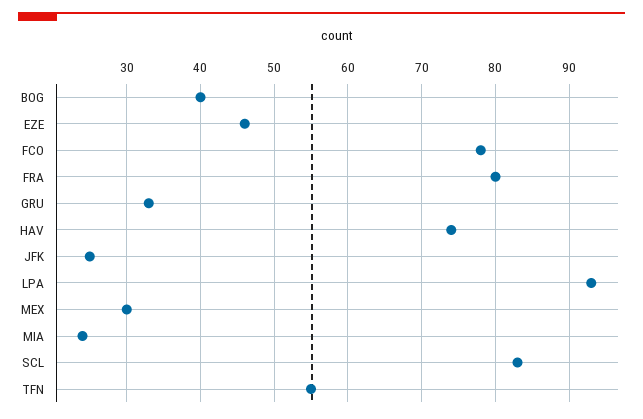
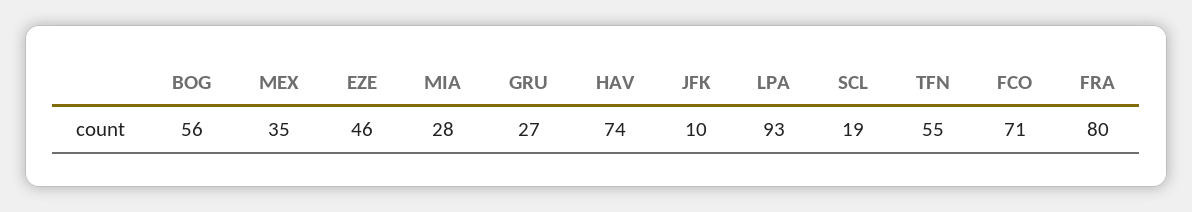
BOG: 40 -> 56
FCO: 78 -> 71
GRU: 33 -> 27
JFK: 25 -> 10
MEX: 30 -> 35
MIA: 24 -> 28
SCL: 83 -> 19

